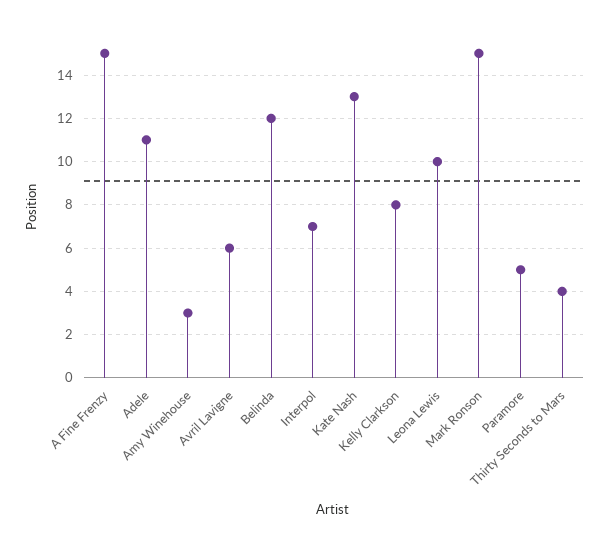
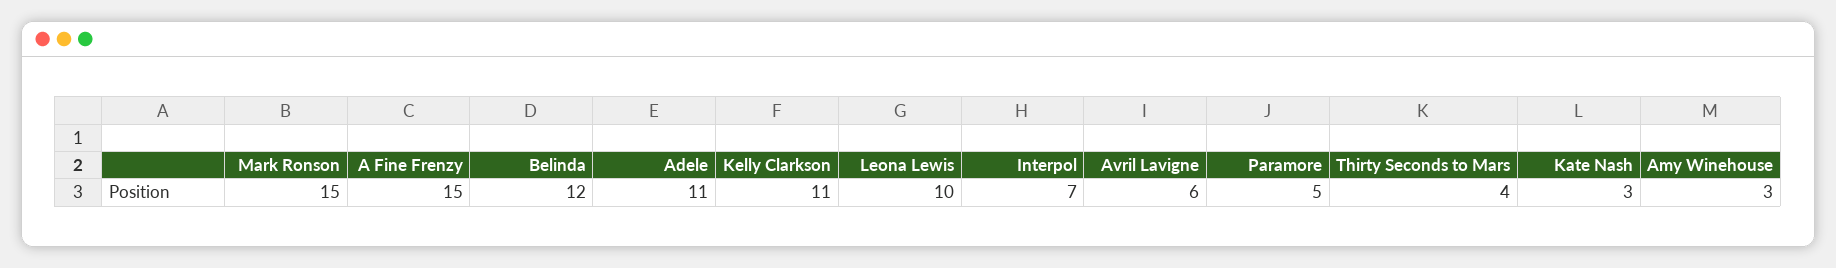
Kate Nash: 13 -> 3
Kelly Clarkson: 8 -> 11

